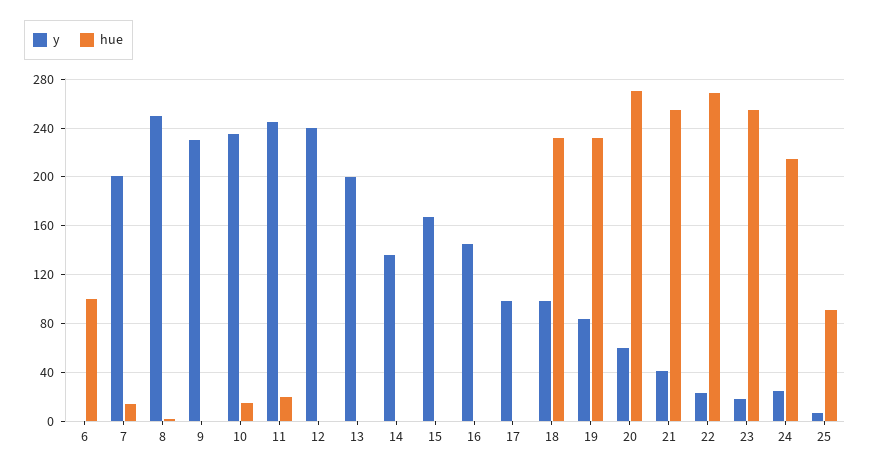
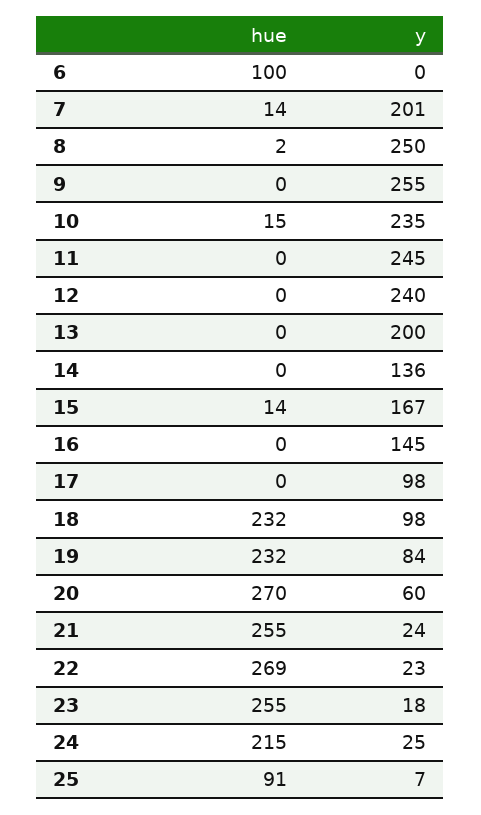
y, 9: 230 -> 255
hue, 11: 20 -> 0
hue, 15: 0 -> 14
y, 21: 40 -> 24

